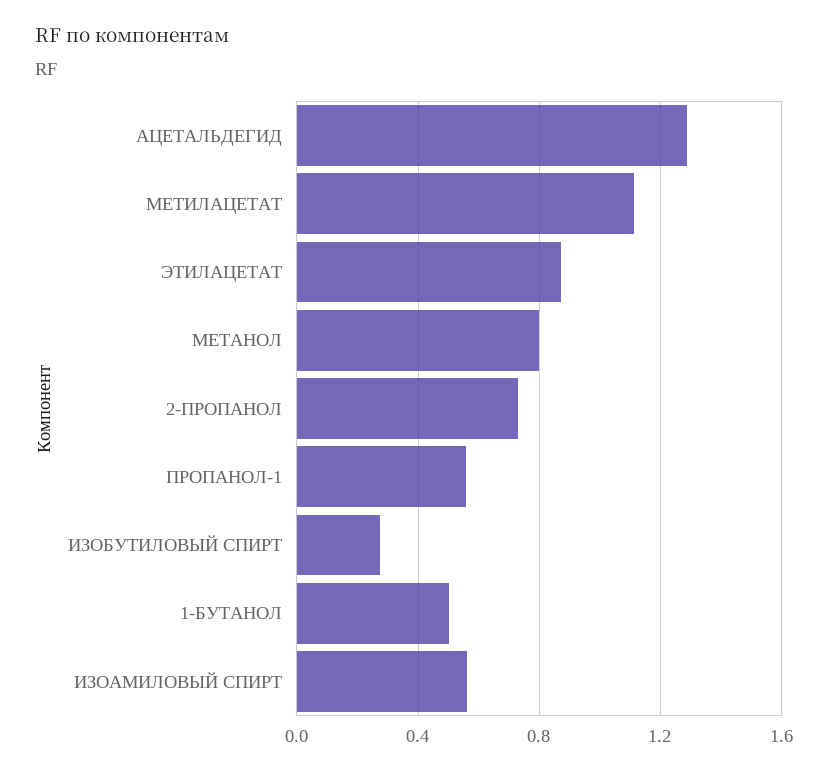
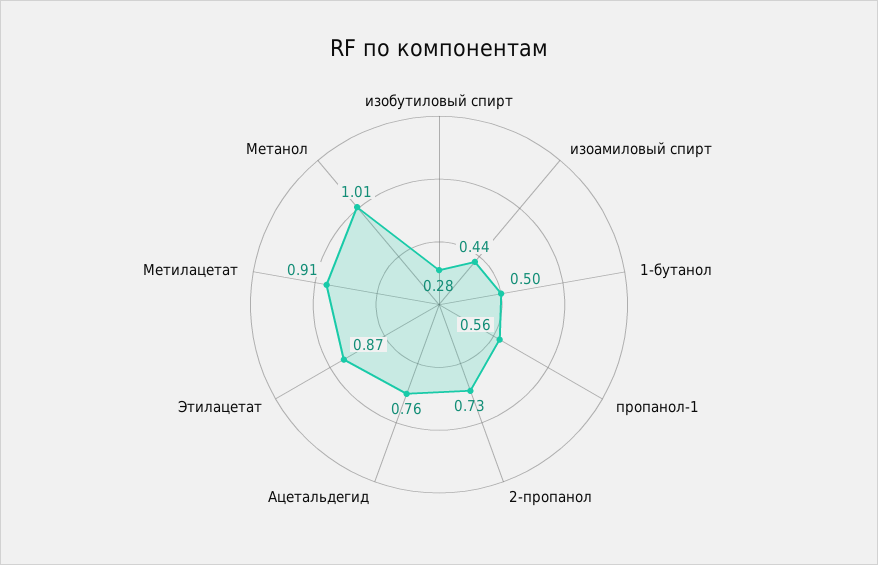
АЦЕТАЛЬДЕГИД: 1.3 -> 0.76
МЕТИЛАЦЕТАТ: 1.1 -> 0.91
МЕТАНОЛ: 0.8 -> 1.01
ИЗОАМИЛОВЫЙ СПИРТ: 0.55 -> 0.44

